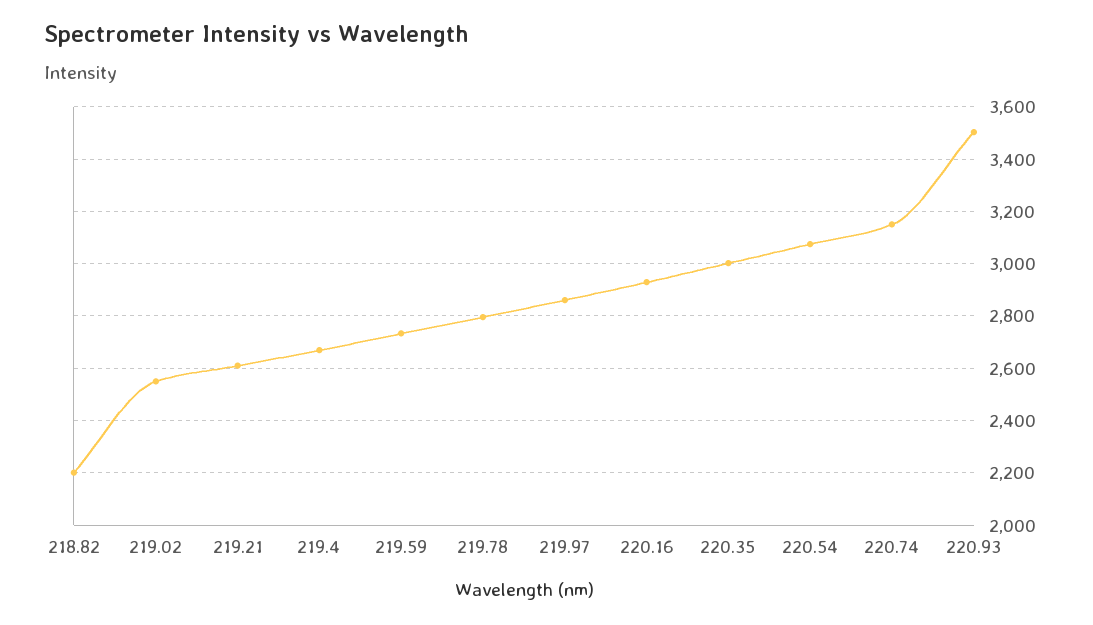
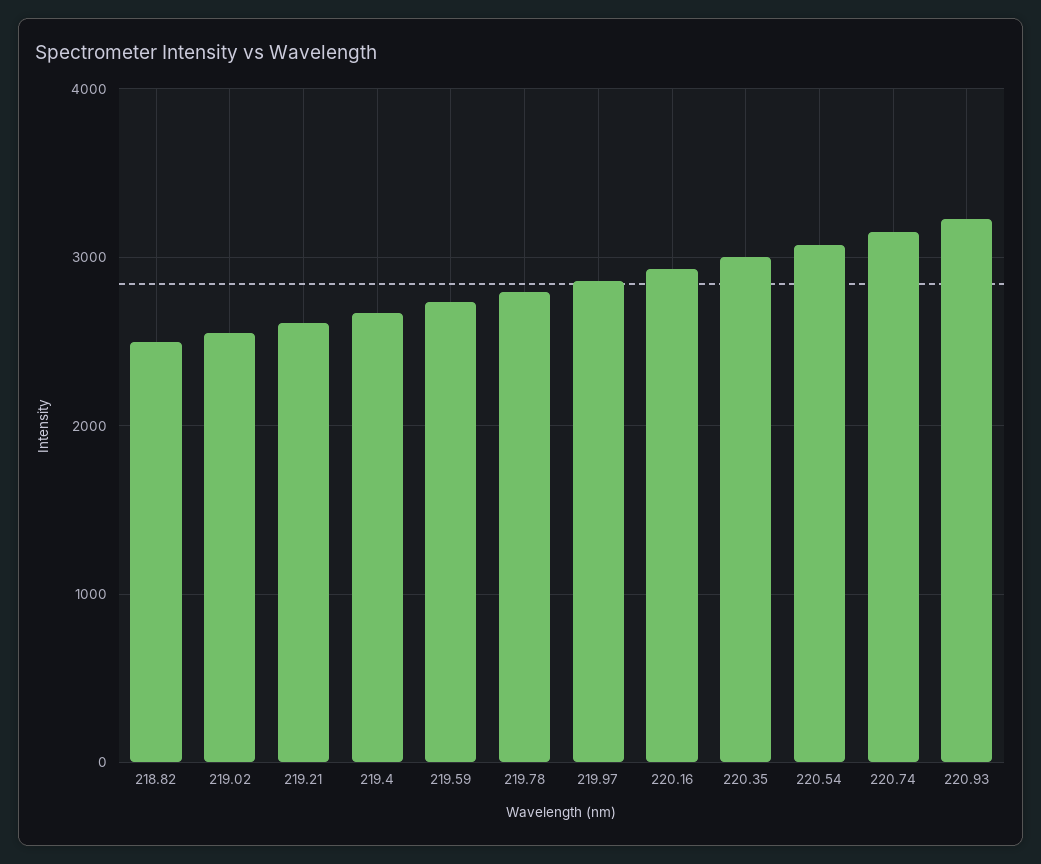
218.82: 2200 -> 2500
220.93: 3500 -> 3200

